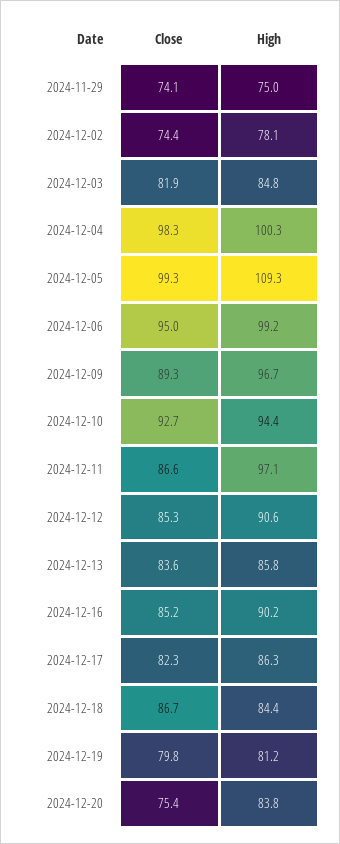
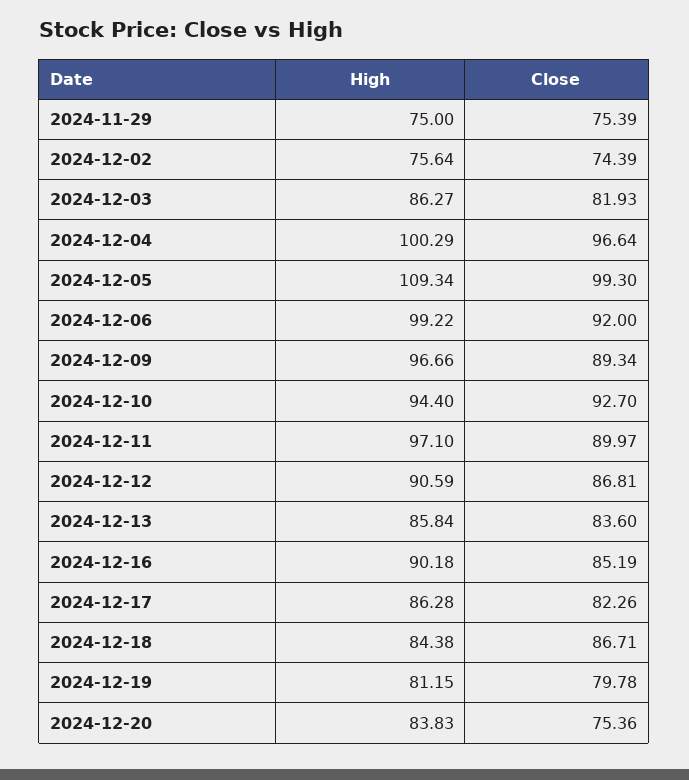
Close, 2024-11-29: 74.1 -> 75.39
High, 2024-12-02: 78.1 -> 75.64
High, 2024-12-03: 84.8 -> 86.27
Close, 2024-12-04: 98.3 -> 96.64
Close, 2024-12-06: 95 -> 92
Close, 2024-12-11: 86.6 -> 89.97
Close, 2024-12-12: 85.3 -> 86.81

